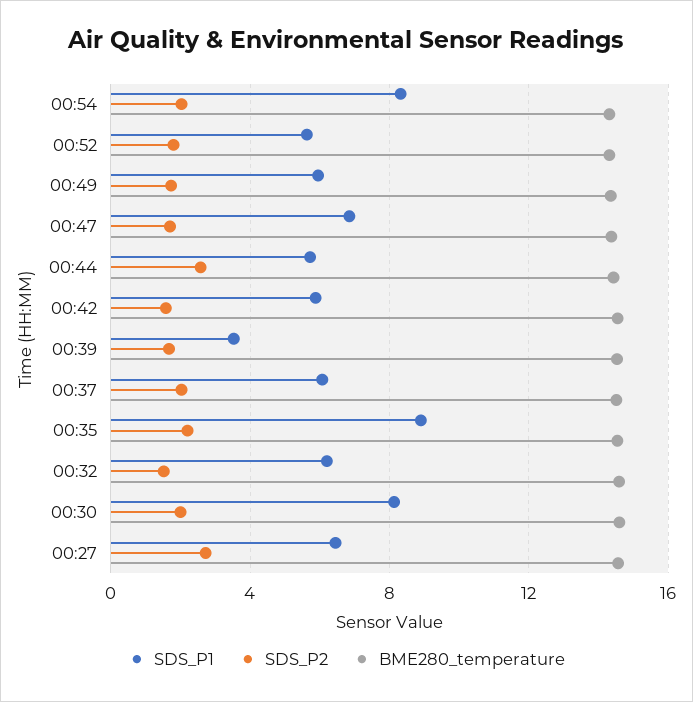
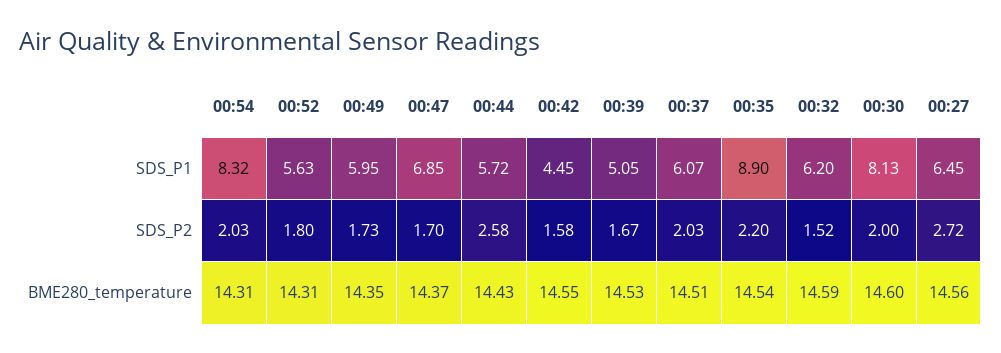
SDS_P1, 00:42: 6 -> 4.45
SDS_P1, 00:39: 3.5 -> 5.05

